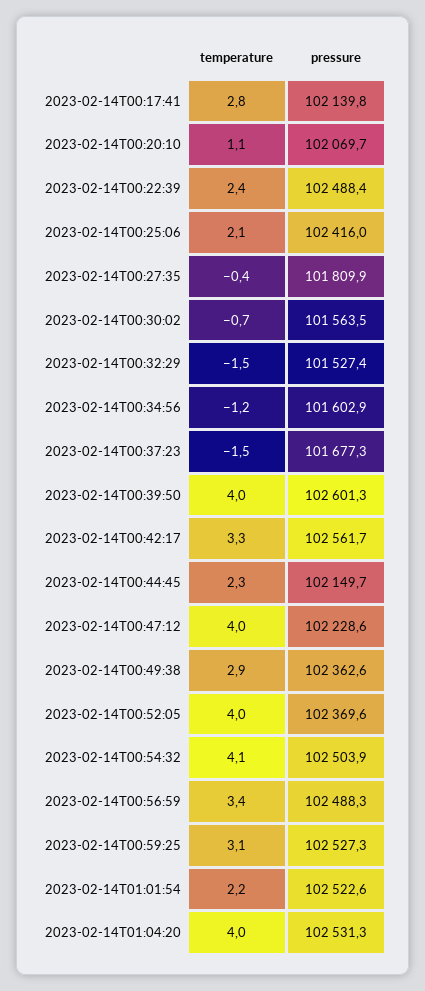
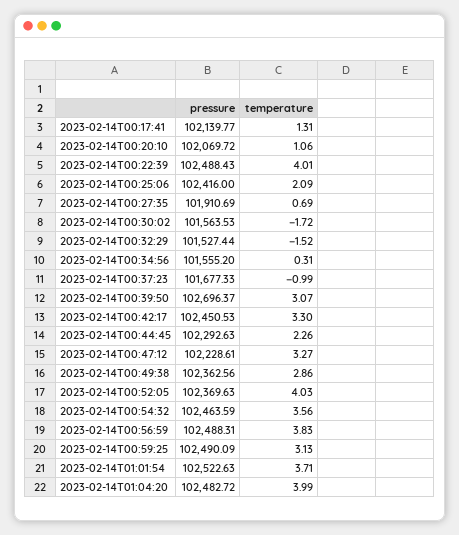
temperature, 2023-02-14T00:17:41: 2.8 -> 1.31
temperature, 2023-02-14T00:22:39: 2.4 -> 4.01
temperature, 2023-02-14T00:27:35: -0.4 -> 0.69
pressure, 2023-02-14T00:27:35: 101809.9 -> 101910.69
temperature, 2023-02-14T00:30:02: -0.7 -> -1.72
temperature, 2023-02-14T00:34:56: -1.2 -> 0.31
pressure, 2023-02-14T00:34:56: 101602.9 -> 101555.2
temperature, 2023-02-14T00:37:23: -1.5 -> -0.99
temperature, 2023-02-14T00:39:50: 4 -> 3.07
pressure, 2023-02-14T00:39:50: 102601.3 -> 102696.37
pressure, 2023-02-14T00:42:17: 102561.7 -> 102450.53
pressure, 2023-02-14T00:44:45: 102149.7 -> 102292.63
temperature, 2023-02-14T00:47:12: 4 -> 3.27
temperature, 2023-02-14T00:54:32: 4.1 -> 3.56
pressure, 2023-02-14T00:54:32: 102503.9 -> 102463.59
temperature, 2023-02-14T00:56:59: 3.4 -> 3.83
pressure, 2023-02-14T00:59:25: 102527.3 -> 102490.09
temperature, 2023-02-14T01:01:54: 2.2 -> 3.71
pressure, 2023-02-14T01:04:20: 102531.3 -> 102482.72

